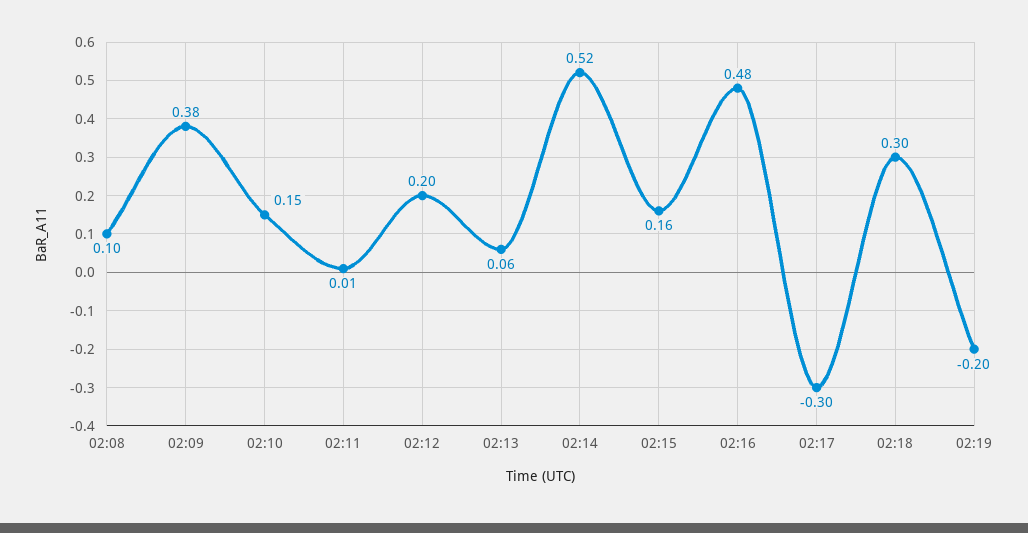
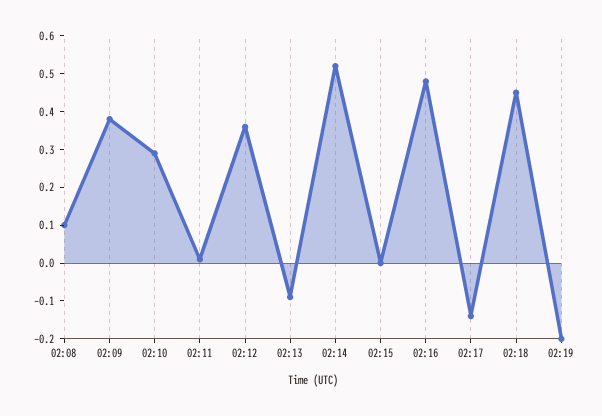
02:10: 0.15 -> 0.3
02:12: 0.2 -> 0.35
02:13: 0.06 -> -0.1
02:15: 0.16 -> 0
02:17: -0.3 -> -0.15
02:18: 0.3 -> 0.45

